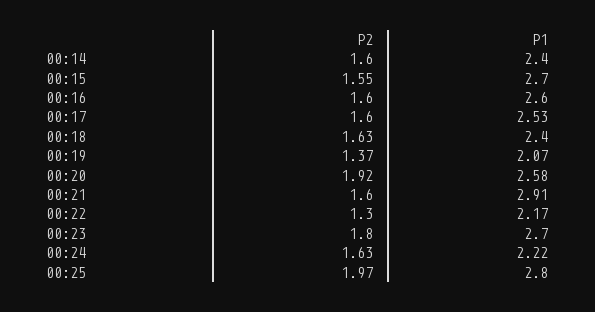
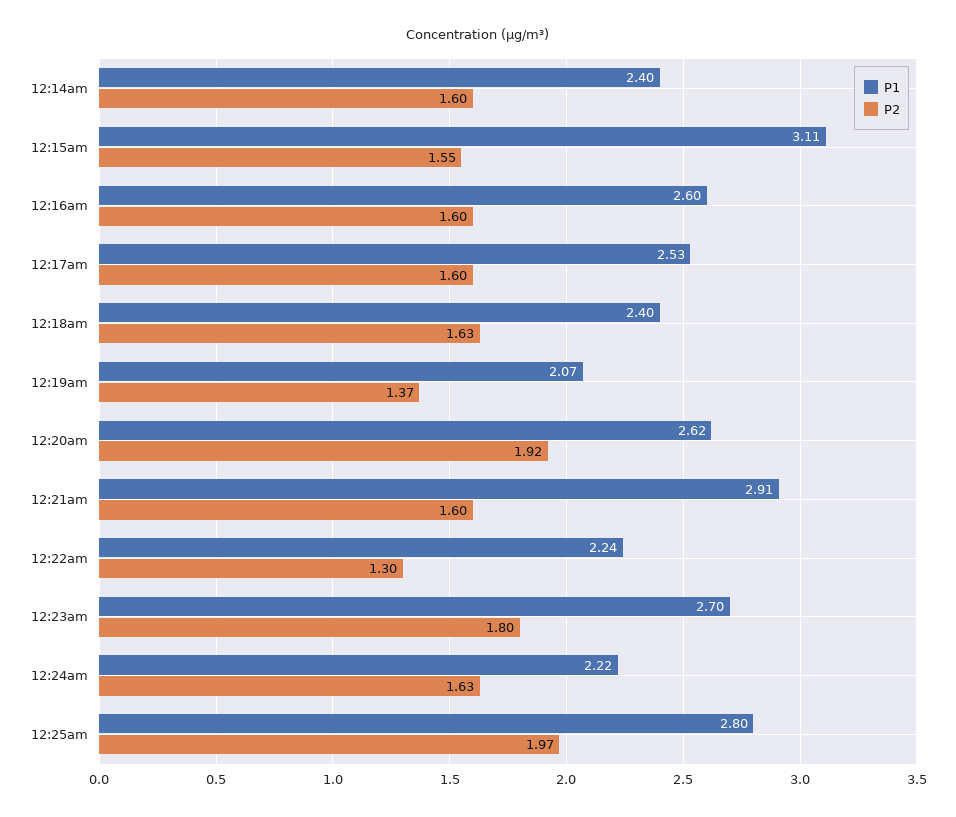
P1, 00:15: 2.7 -> 3.11
P1, 00:20: 2.58 -> 2.62
P1, 00:22: 2.17 -> 2.24

